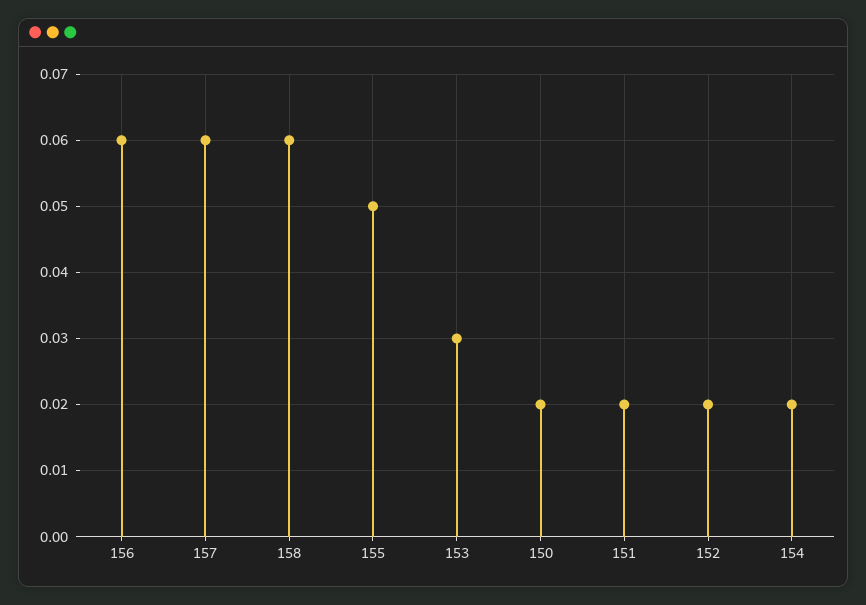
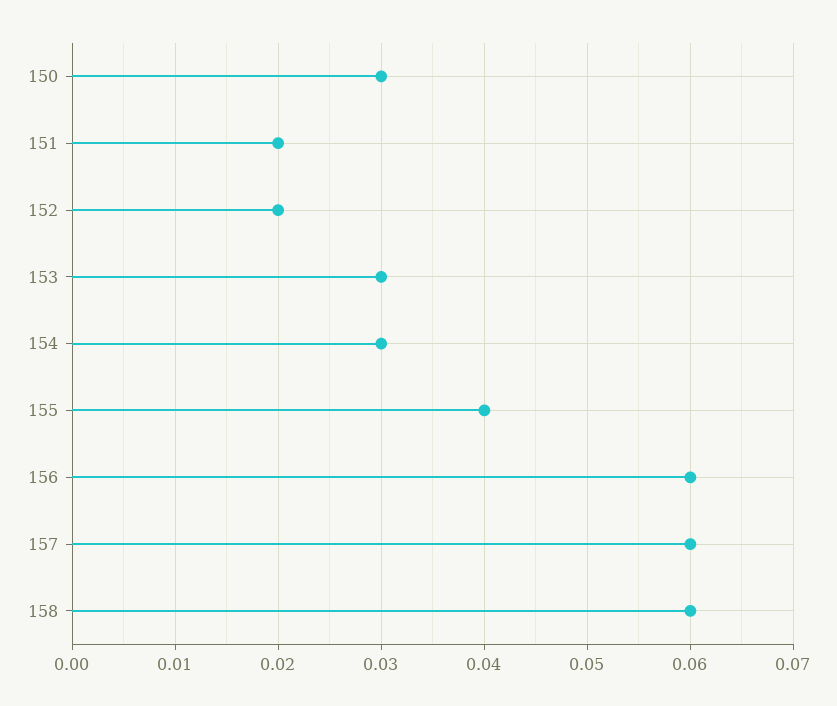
155: 0.05 -> 0.04
150: 0.02 -> 0.03
154: 0.02 -> 0.03

